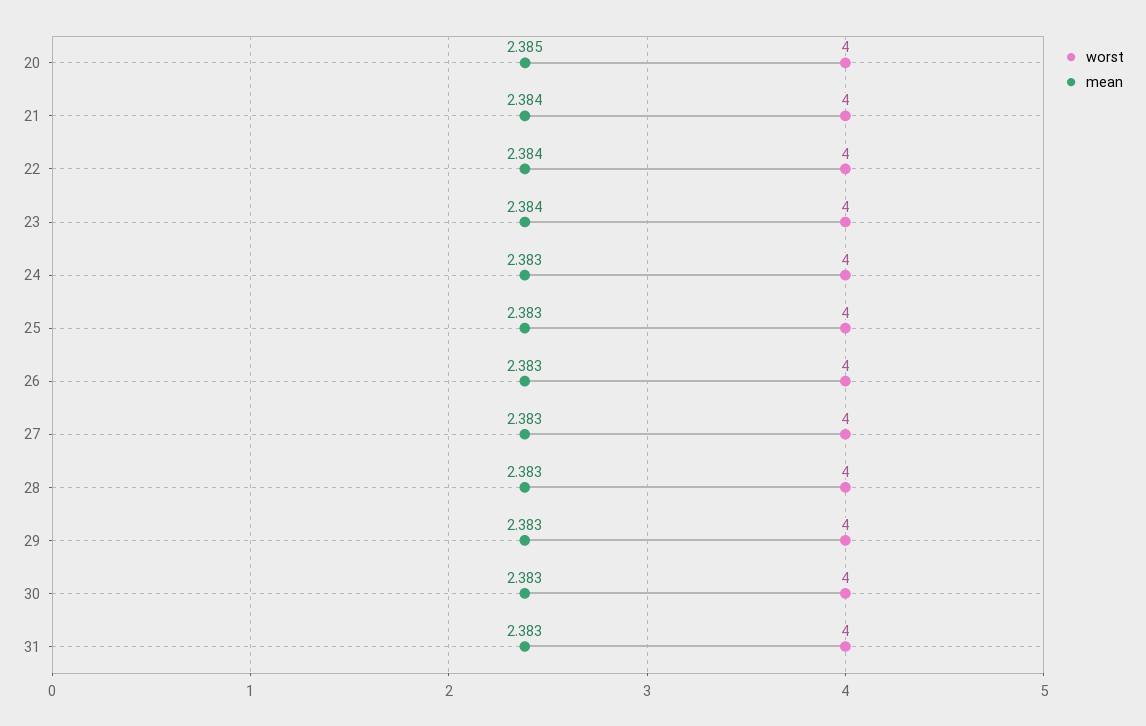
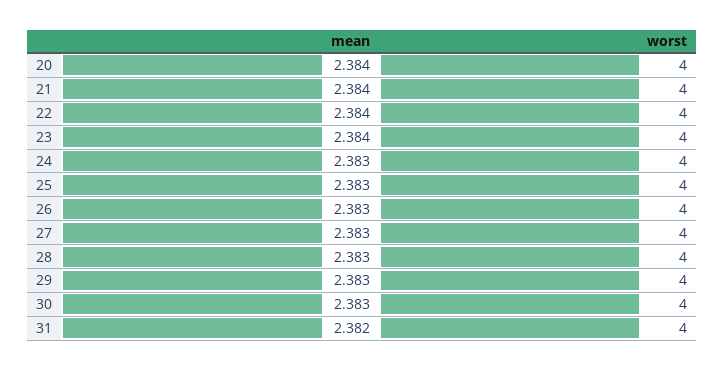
mean, 20: 2.385 -> 2.384
mean, 31: 2.383 -> 2.382

